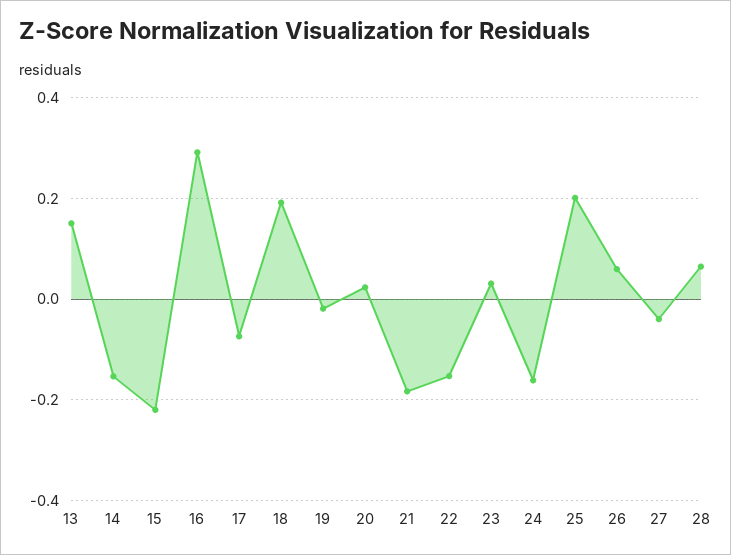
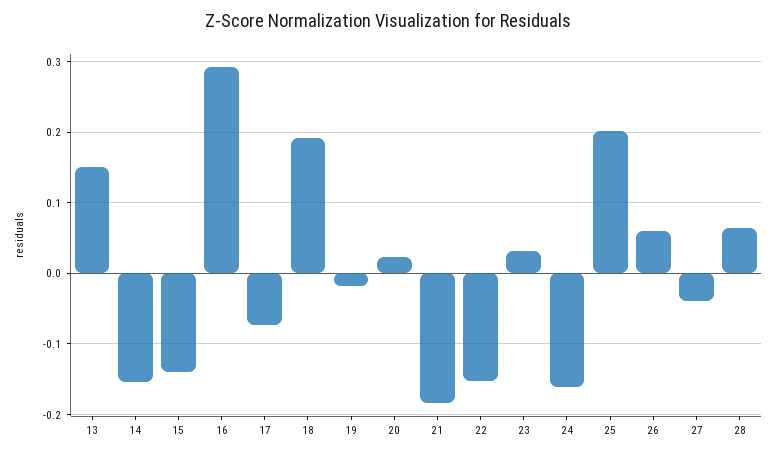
15: -0.22 -> -0.14

